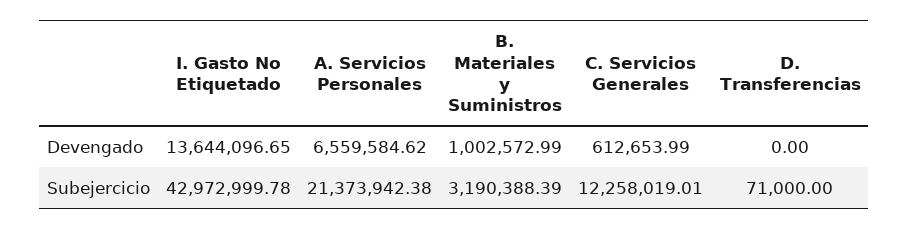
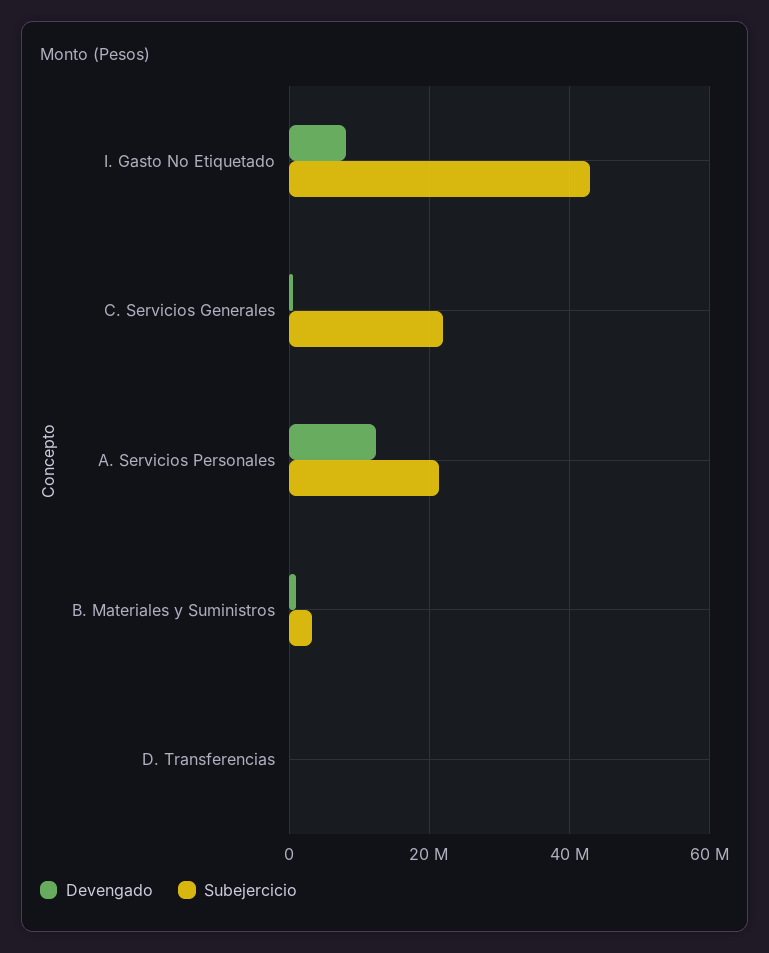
Devengado, I. Gasto No Etiquetado: 13644096.65 -> 8000000
Devengado, A. Servicios Personales: 6559584.62 -> 12000000
Subejercicio, C. Servicios Generales: 12258019.01 -> 22000000

